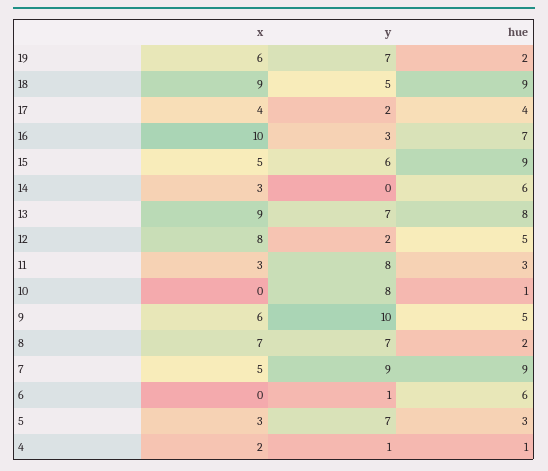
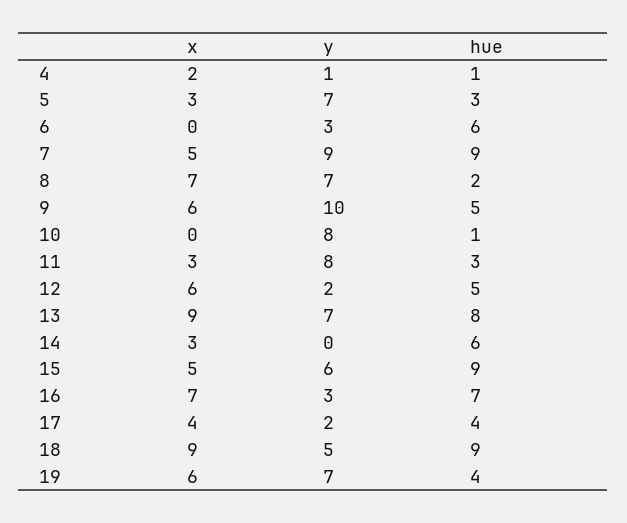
hue, 19: 2 -> 4
x, 16: 10 -> 7
x, 12: 8 -> 6
y, 6: 1 -> 3

